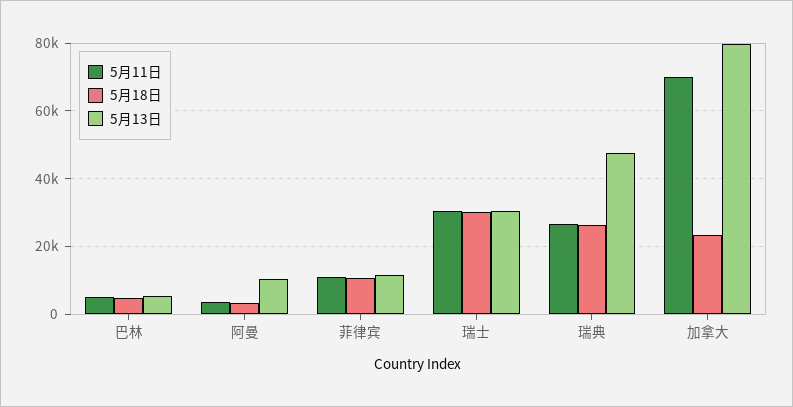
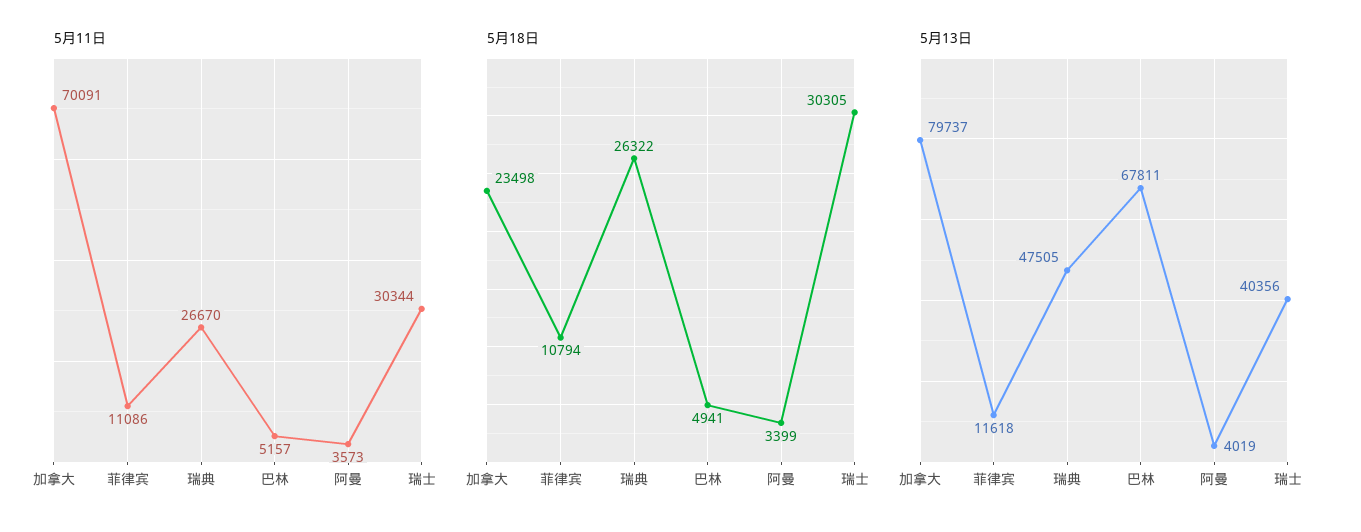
5月13日, 巴林: 6000 -> 67811
5月13日, 阿曼: 10000 -> 4019
5月13日, 瑞士: 30000 -> 40356

